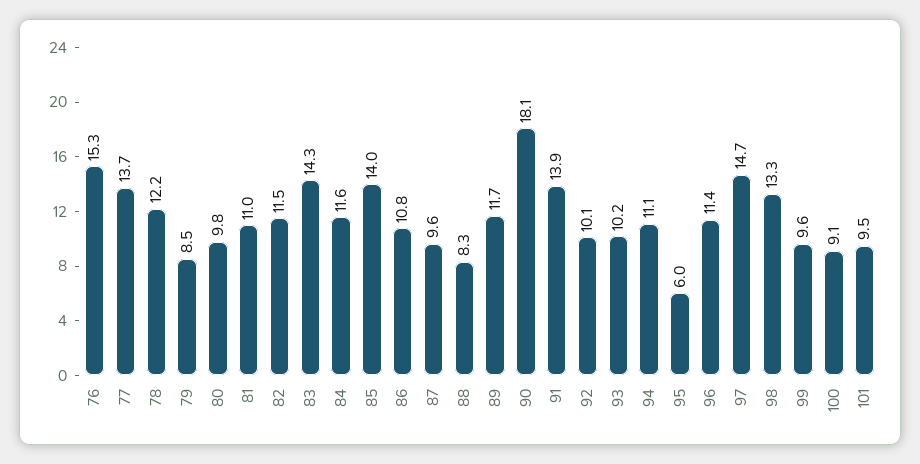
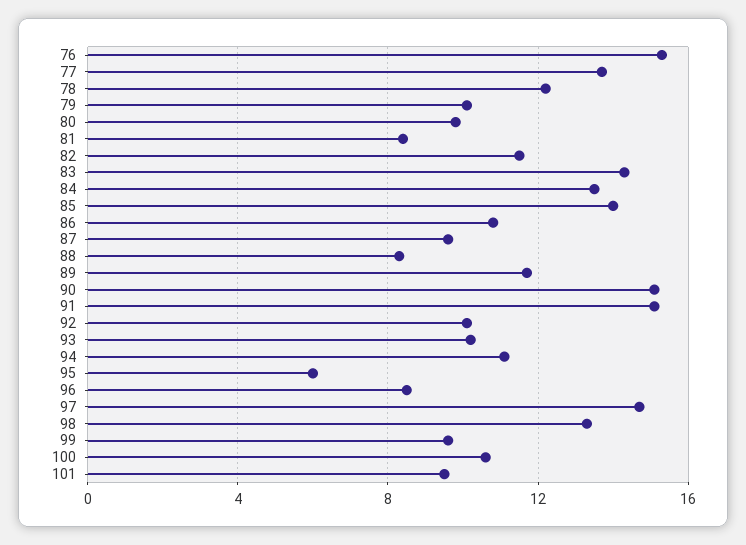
79: 8.5 -> 10
81: 11 -> 8.5
84: 11.6 -> 13.5
90: 18.1 -> 15
91: 13.9 -> 15
96: 11.4 -> 8.5
100: 9.1 -> 10.5

